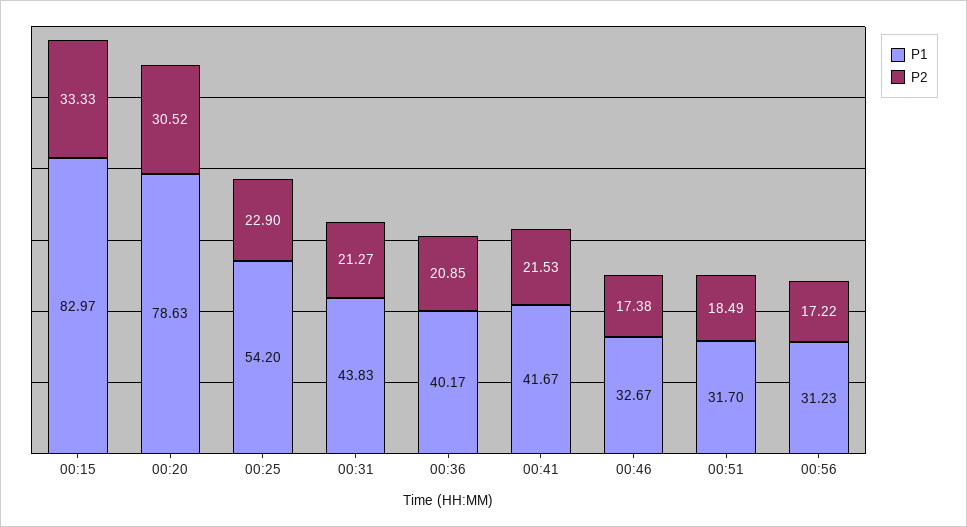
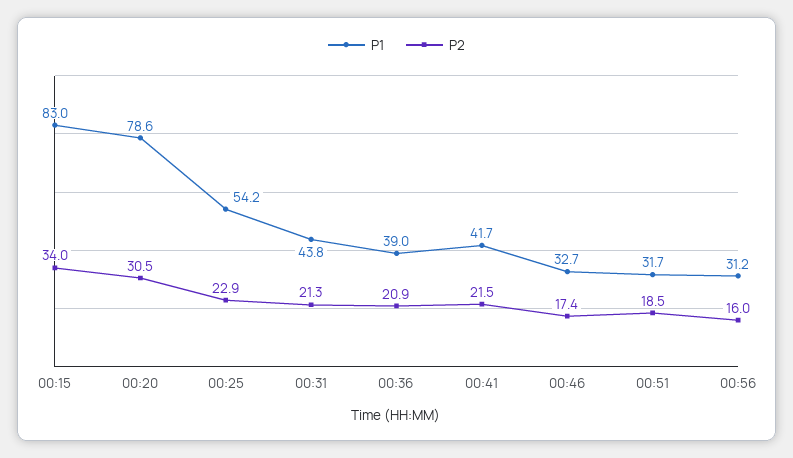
P2, 00:15: 33.33 -> 34
P1, 00:36: 40.17 -> 39
P2, 00:56: 17.22 -> 16

